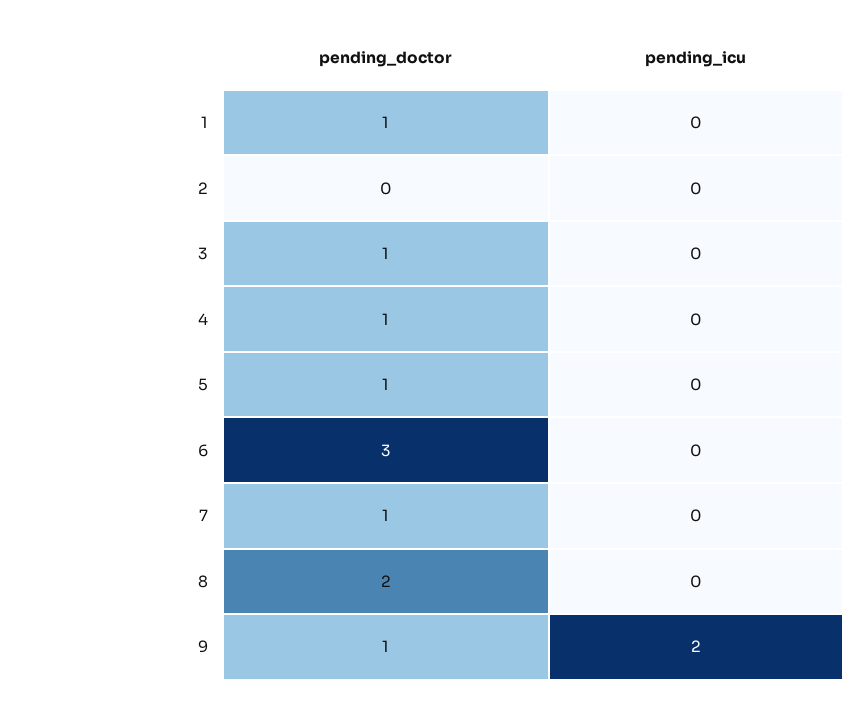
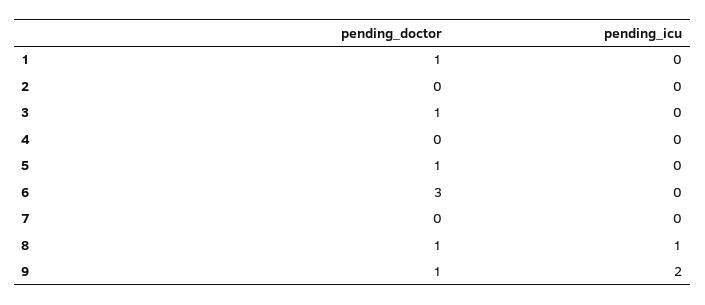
pending_doctor, 4: 1 -> 0
pending_doctor, 7: 1 -> 0
pending_doctor, 8: 2 -> 1
pending_icu, 8: 0 -> 1

